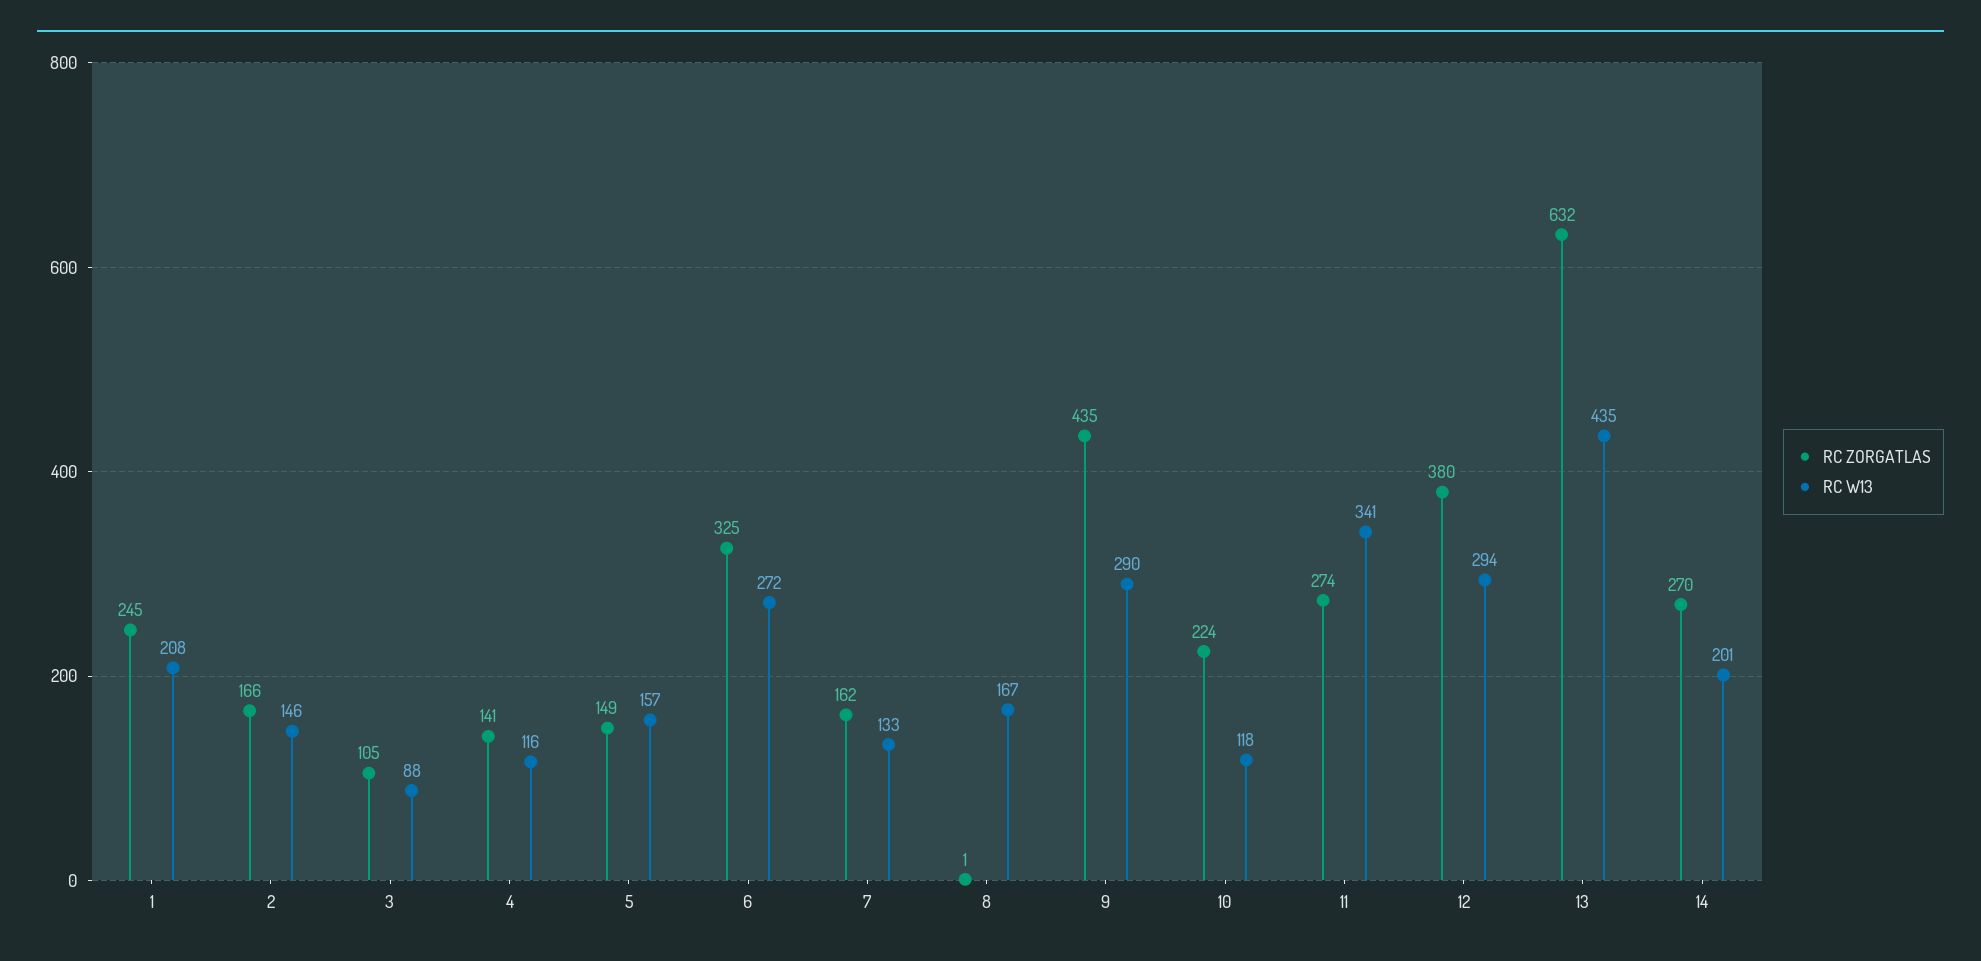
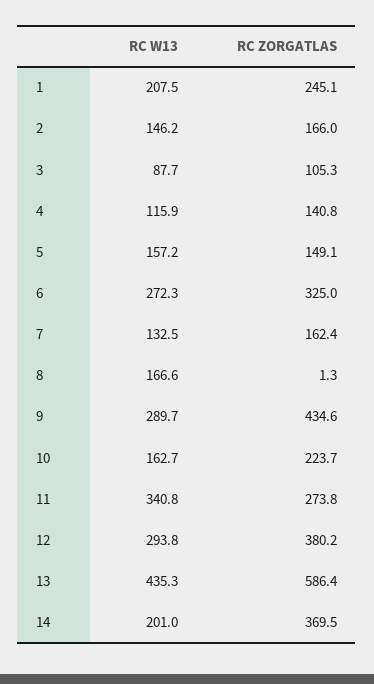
RC W13, 10: 118 -> 162.7
RC ZORGATLAS, 13: 632 -> 586.4
RC ZORGATLAS, 14: 270 -> 369.5

